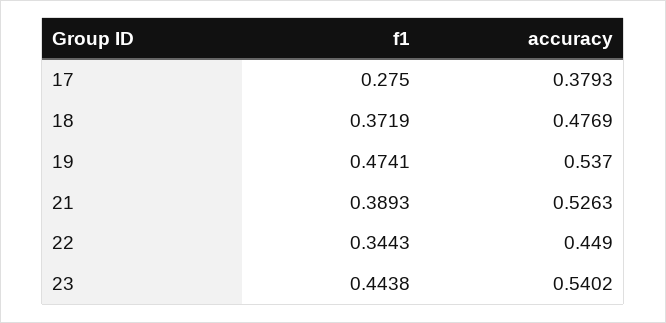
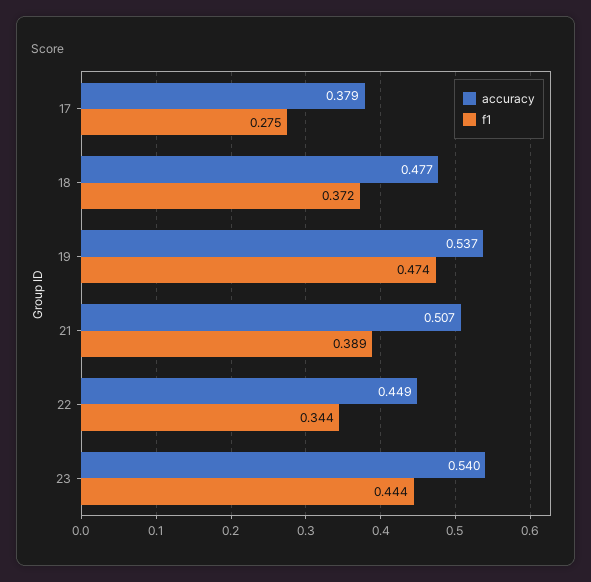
accuracy, 21: 0.5263 -> 0.507

